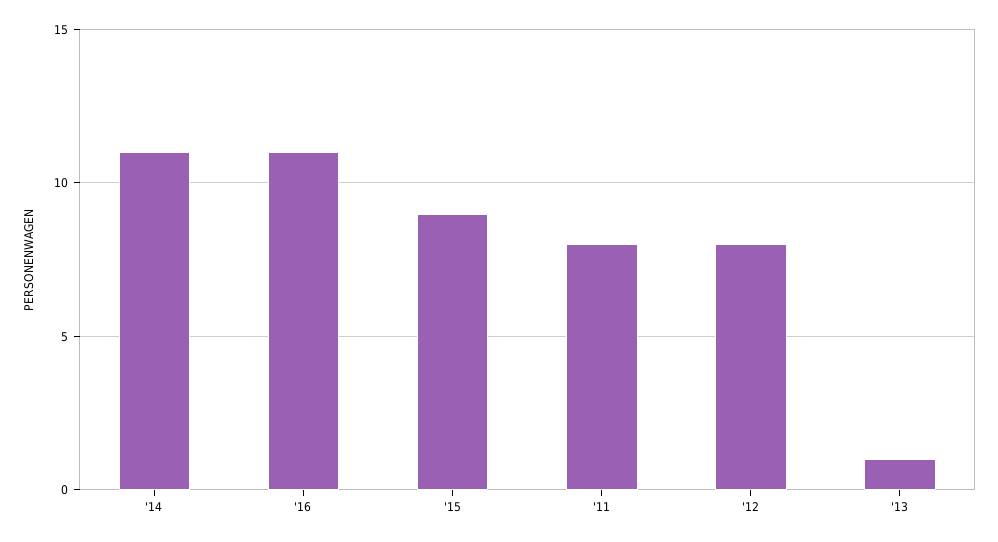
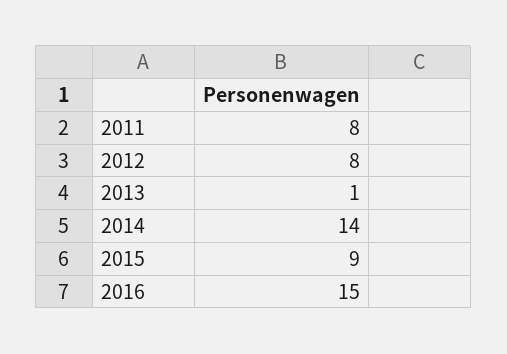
'14: 11 -> 14
'16: 11 -> 15

